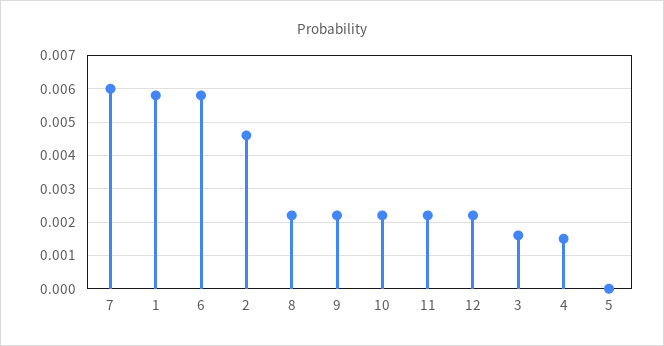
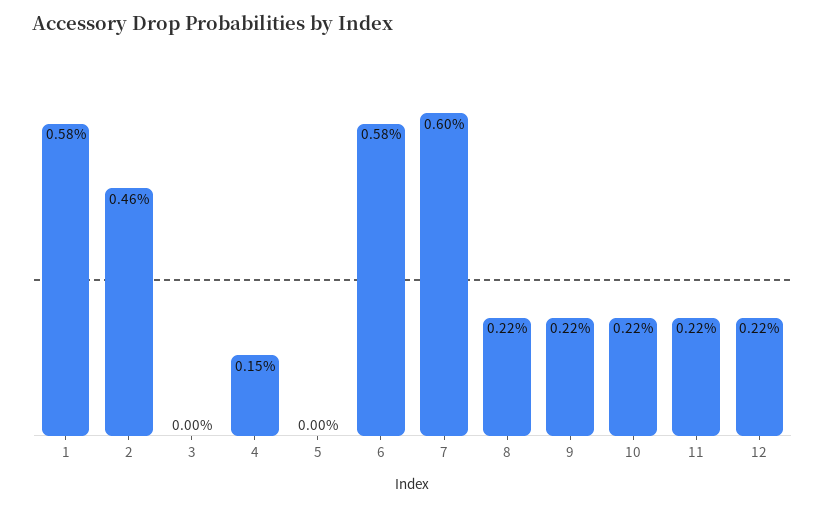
3: 0.0015 -> 0

